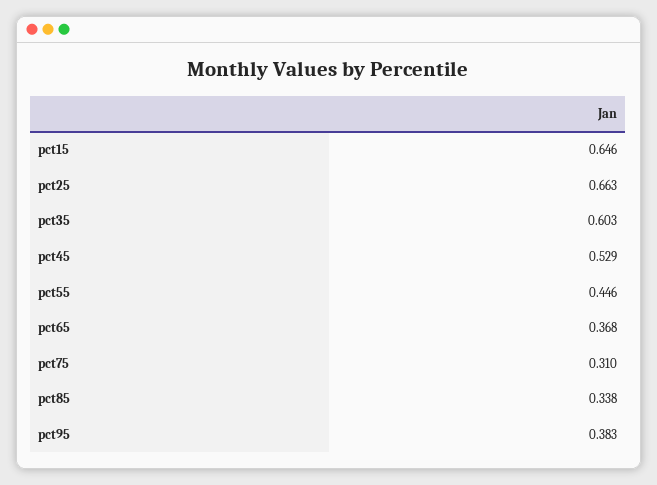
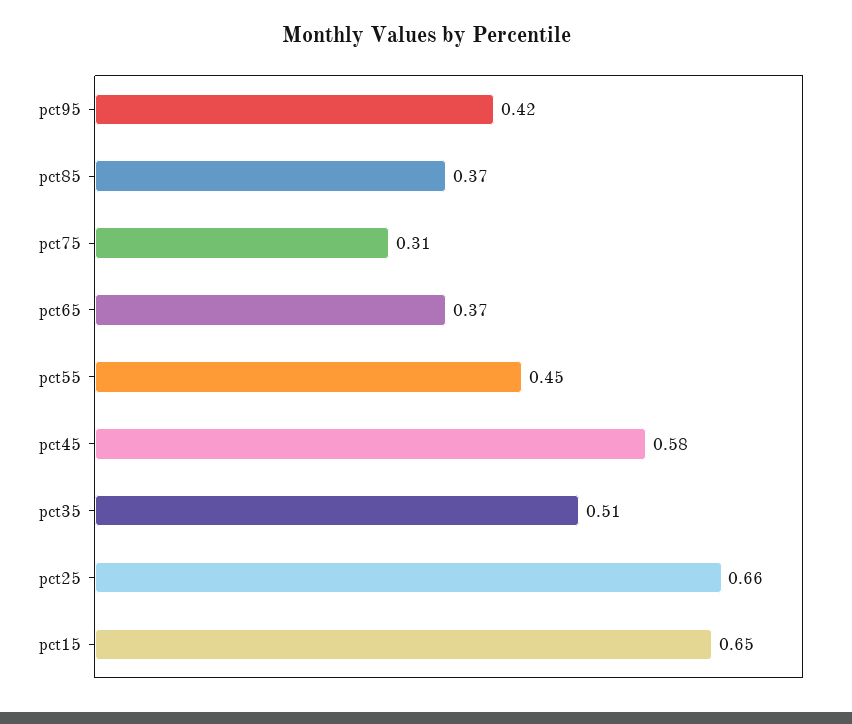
pct35: 0.603 -> 0.51
pct45: 0.529 -> 0.58
pct85: 0.338 -> 0.37
pct95: 0.383 -> 0.42

